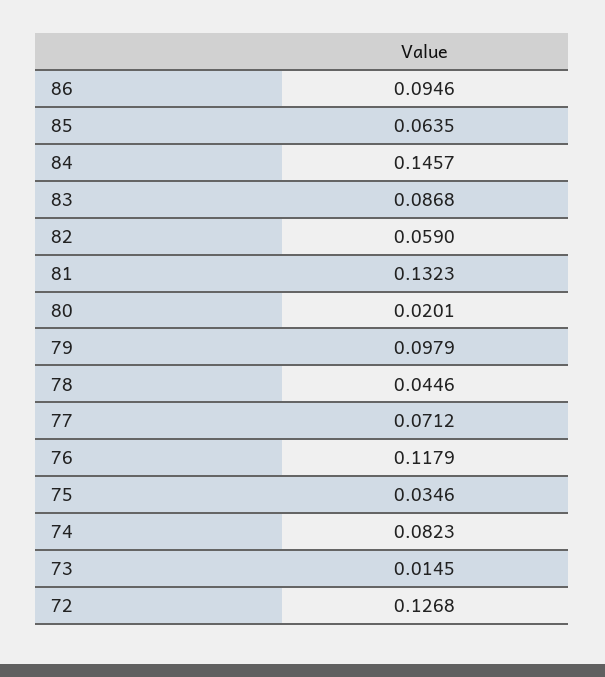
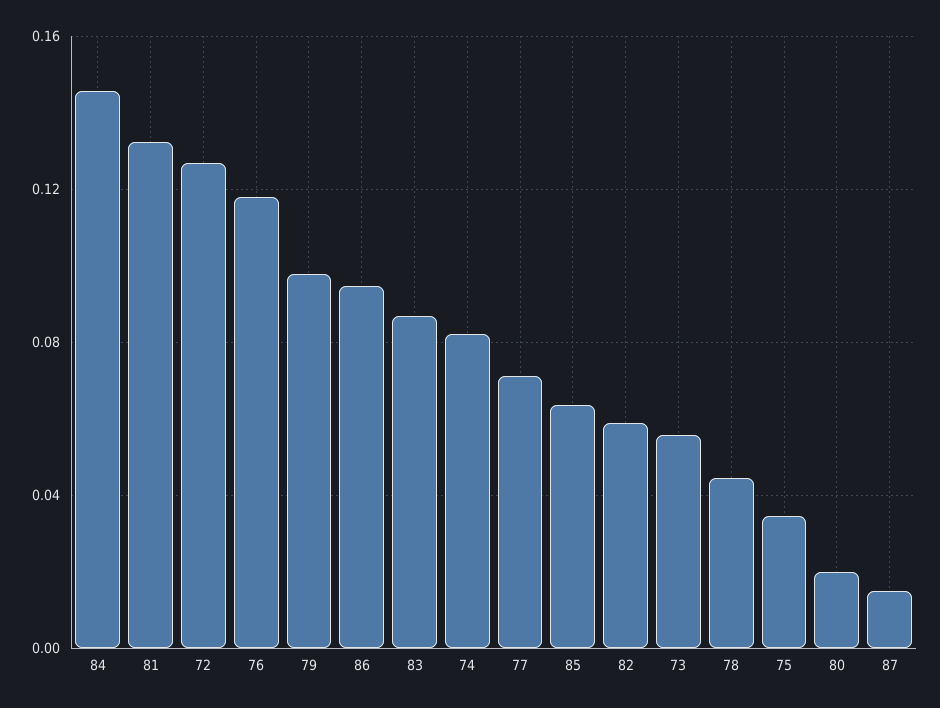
73: 0.0145 -> 0.055
87: none -> 0.015

